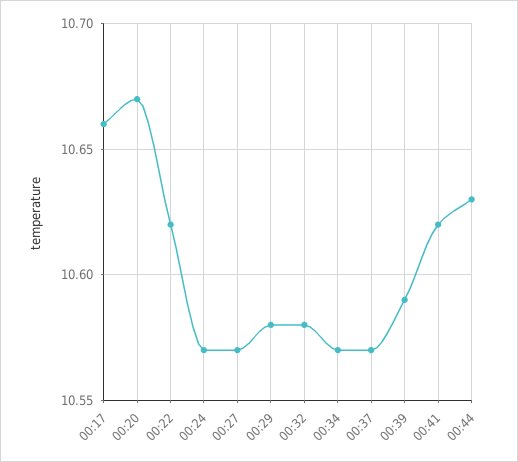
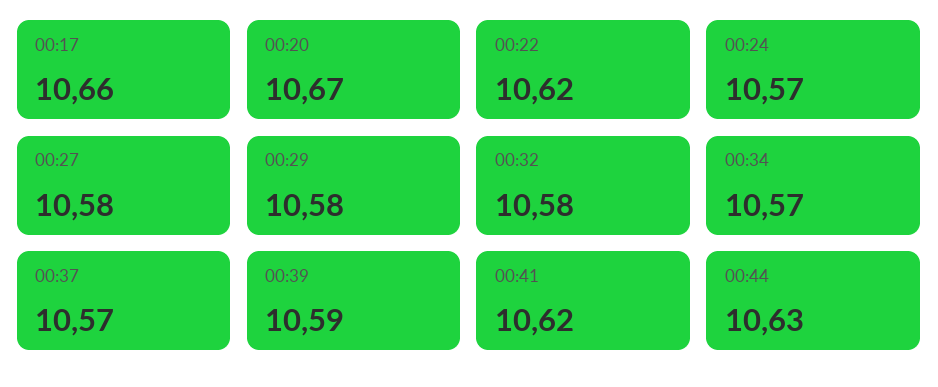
00:27: 10.57 -> 10.58

